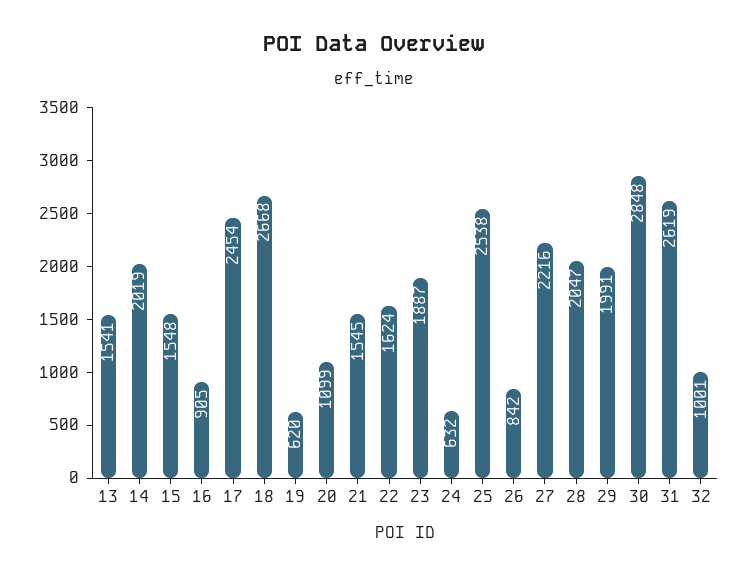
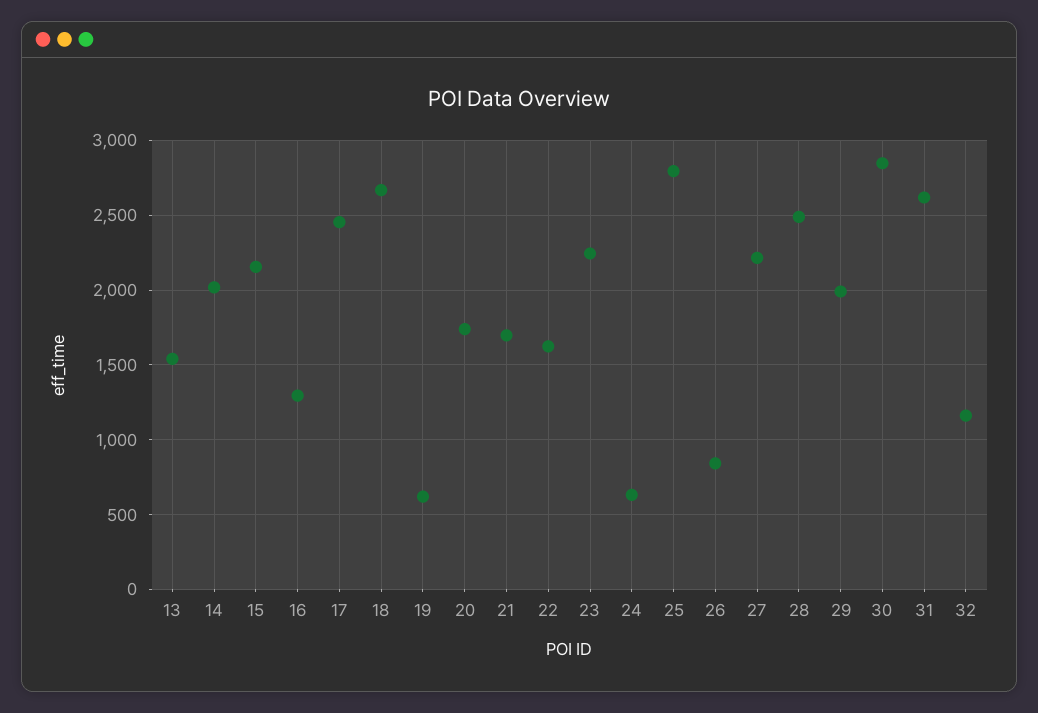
15: 1548 -> 2150
16: 905 -> 1300
20: 1099 -> 1750
21: 1545 -> 1700
23: 1887 -> 2250
25: 2538 -> 2800
28: 2047 -> 2500
32: 1001 -> 1150

